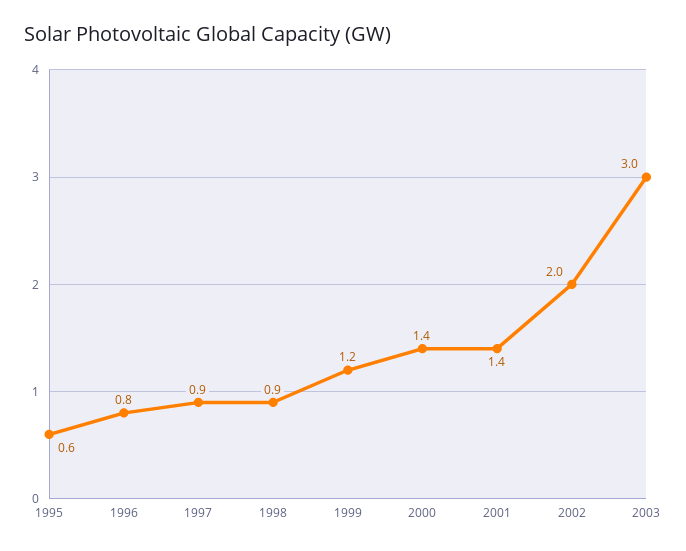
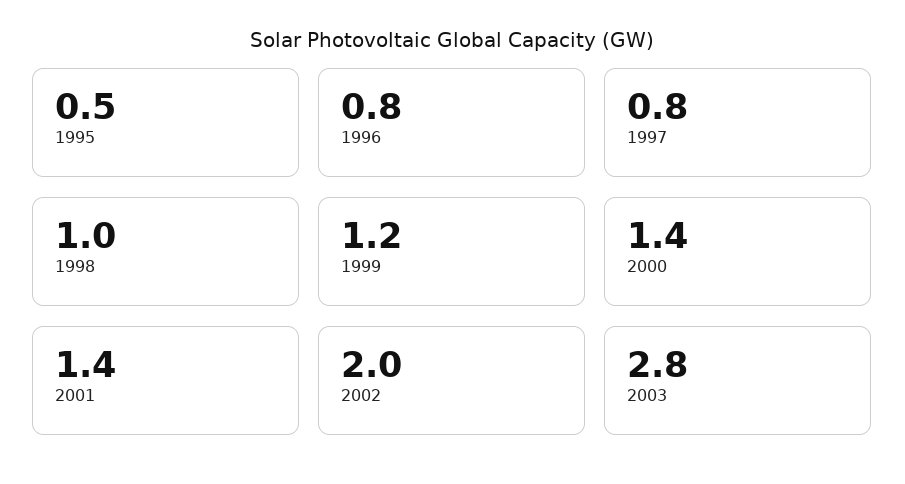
1995: 0.6 -> 0.5
1997: 0.9 -> 0.8
1998: 0.9 -> 1
2003: 3 -> 2.8

